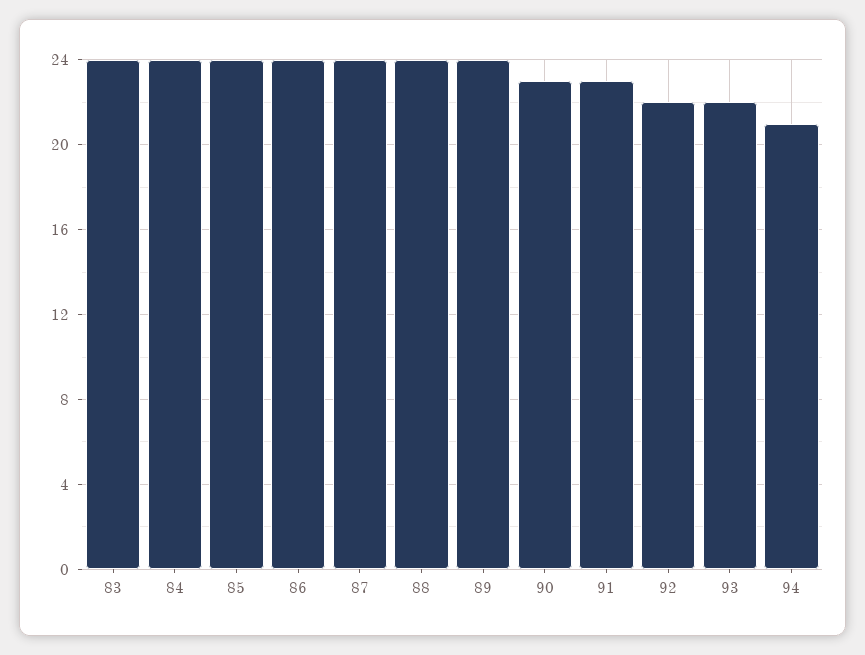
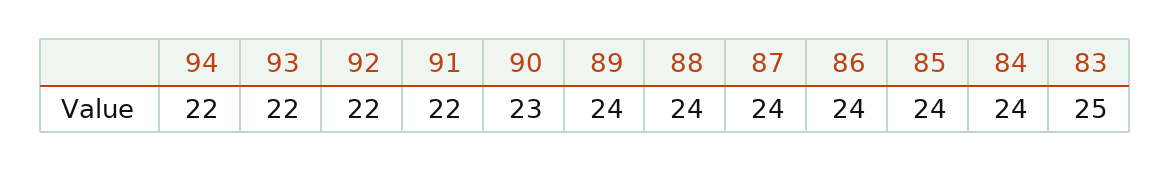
83: 24 -> 25
91: 23 -> 22
94: 21 -> 22

